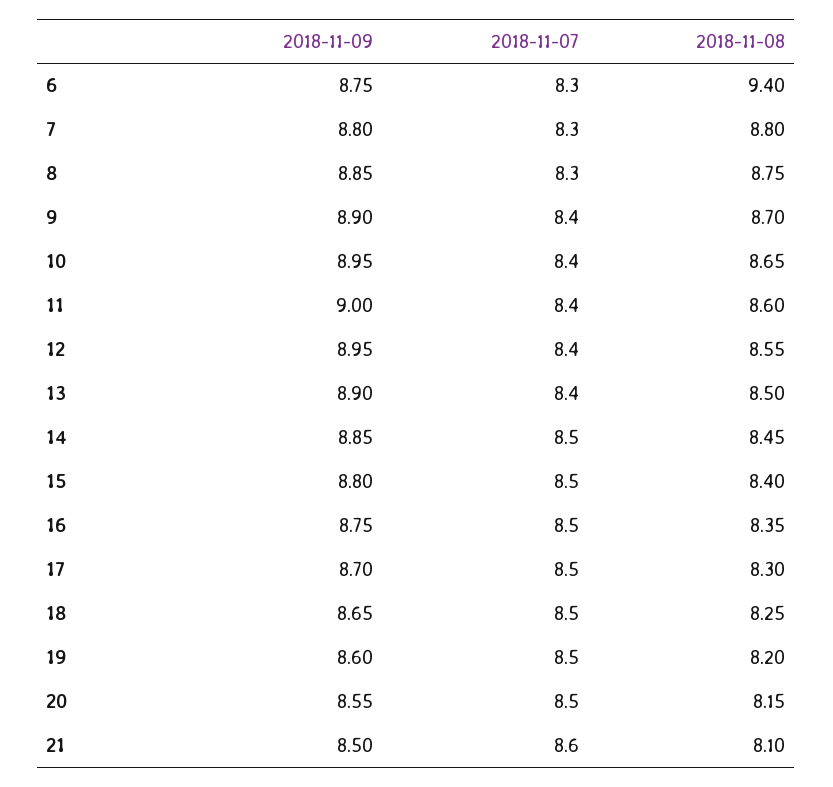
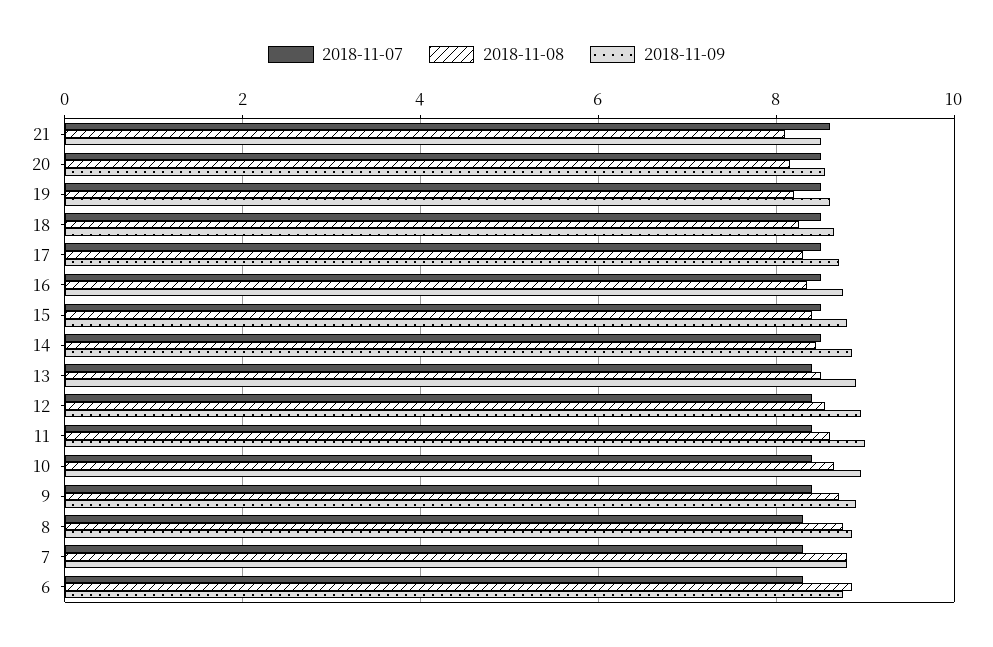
2018-11-08, 6: 9.4 -> 8.8

